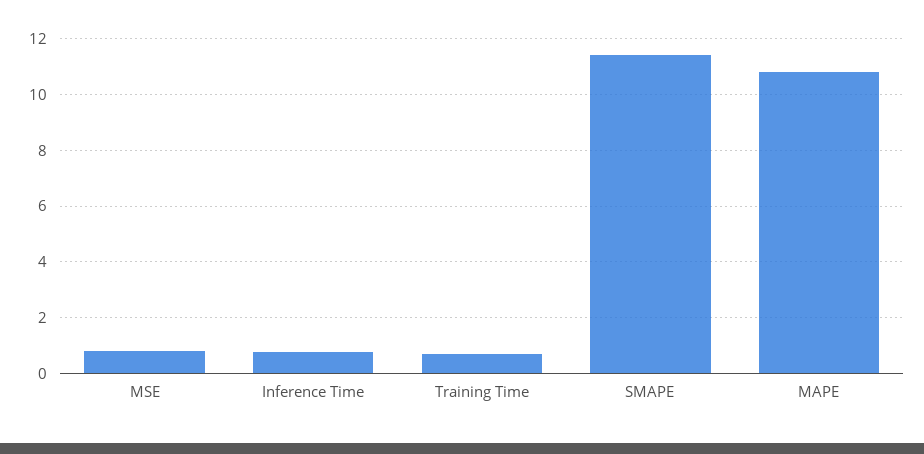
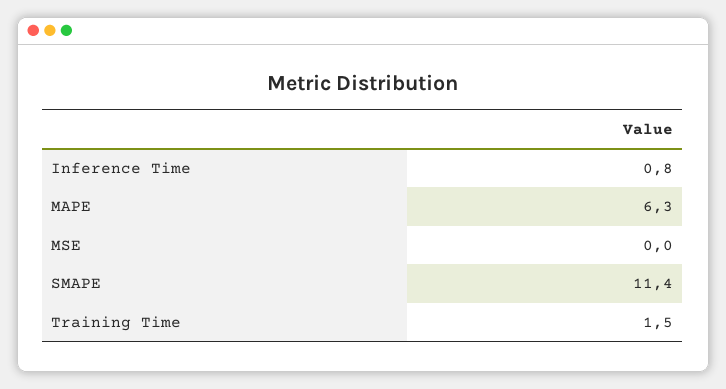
MSE: 0.75 -> 0
Training Time: 0.75 -> 1.5
MAPE: 10.75 -> 6.3

